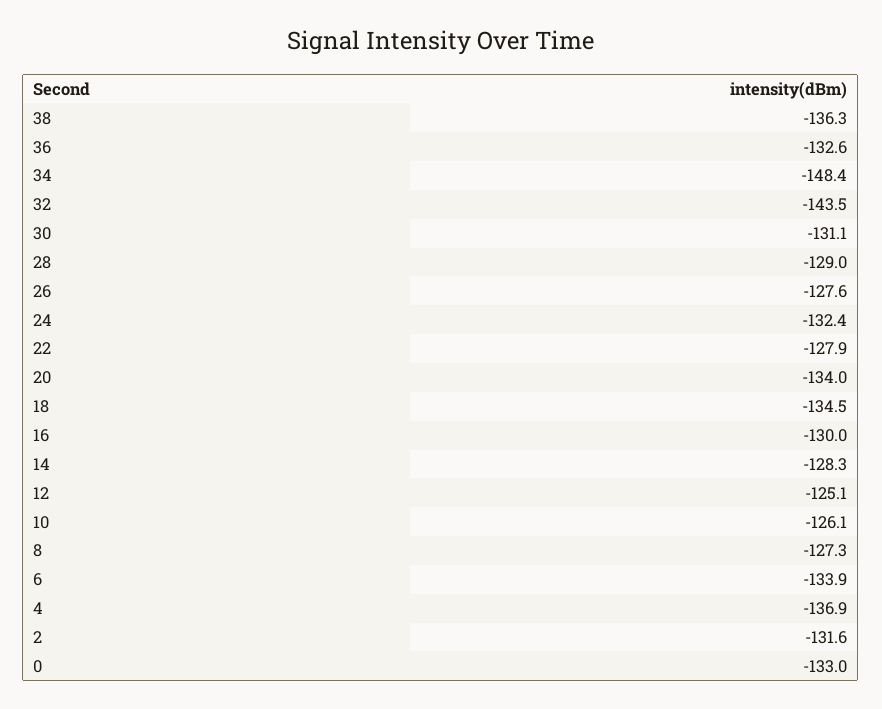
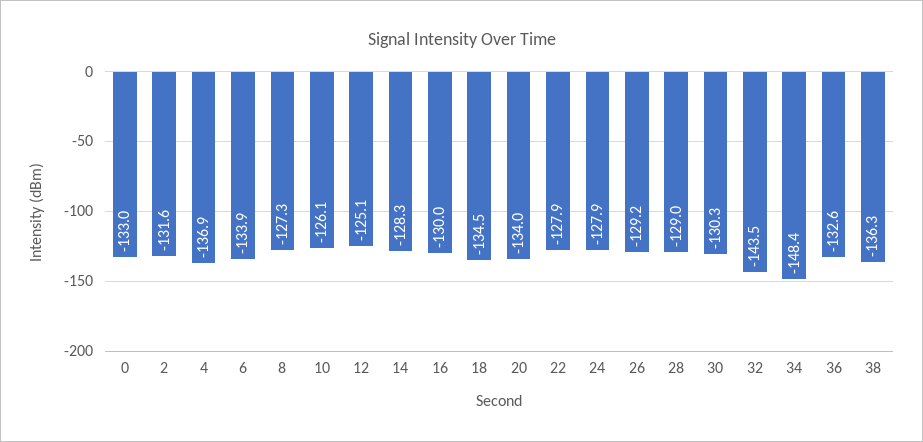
30: -131.1 -> -130.3
26: -127.6 -> -129.2
24: -132.4 -> -127.9

